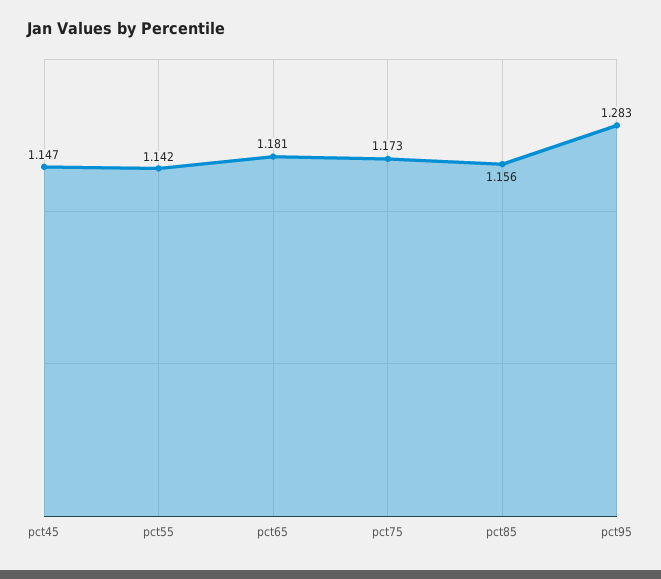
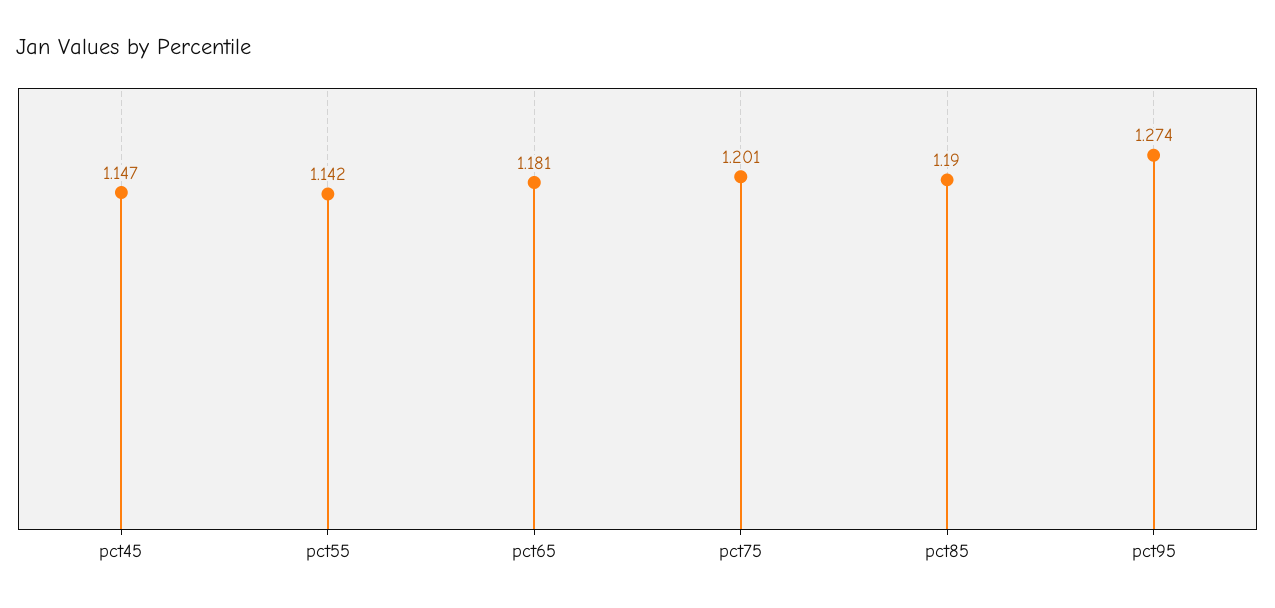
pct75: 1.173 -> 1.201
pct85: 1.156 -> 1.19
pct95: 1.283 -> 1.274

